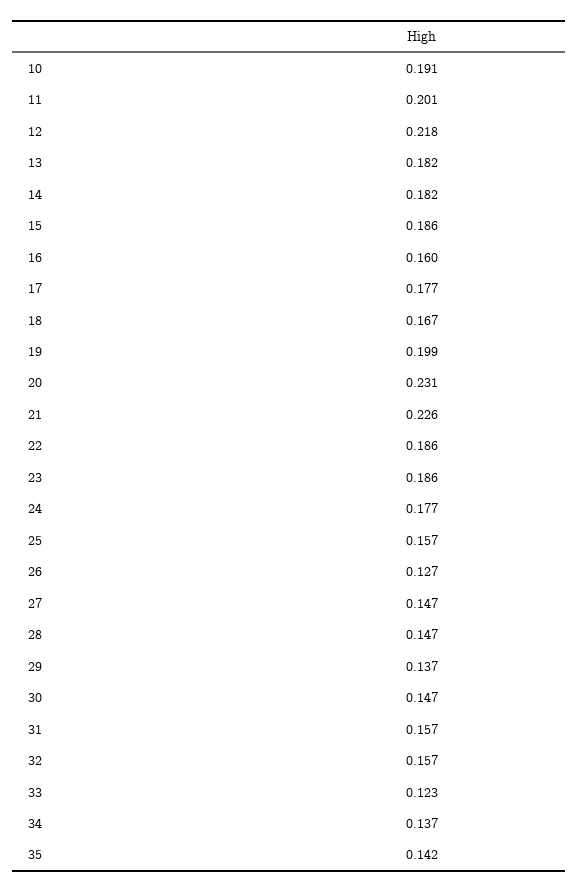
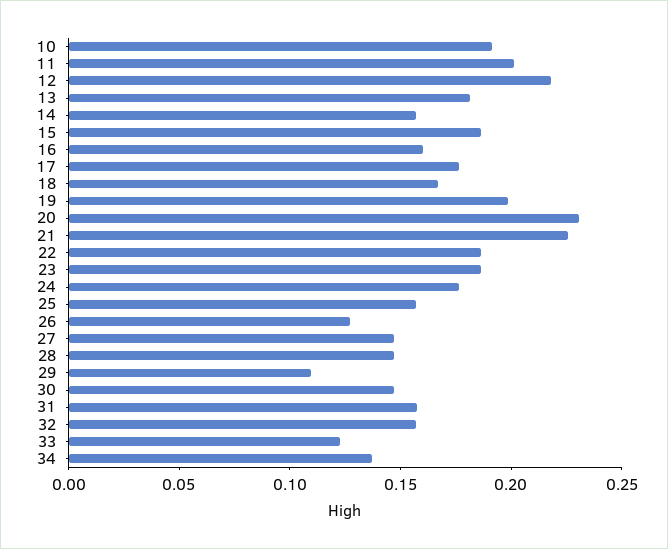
14: 0.182 -> 0.16
29: 0.137 -> 0.11
35: 0.142 -> none

